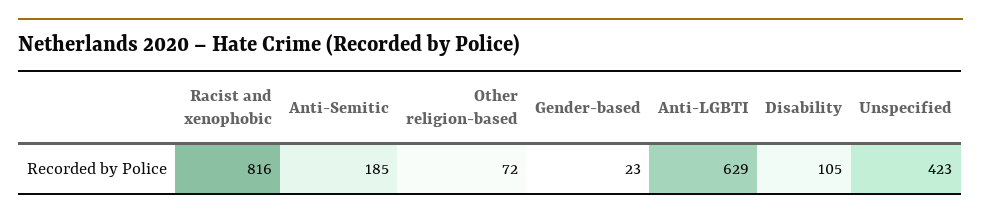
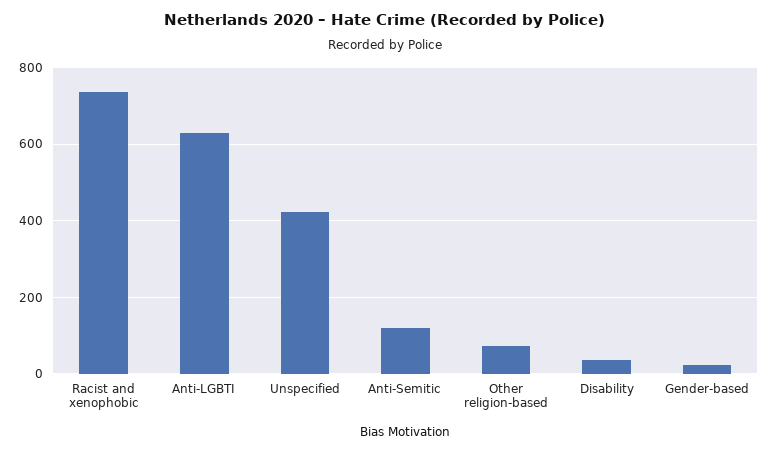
Racist and xenophobic: 816 -> 740
Anti-Semitic: 185 -> 120
Disability: 105 -> 40

